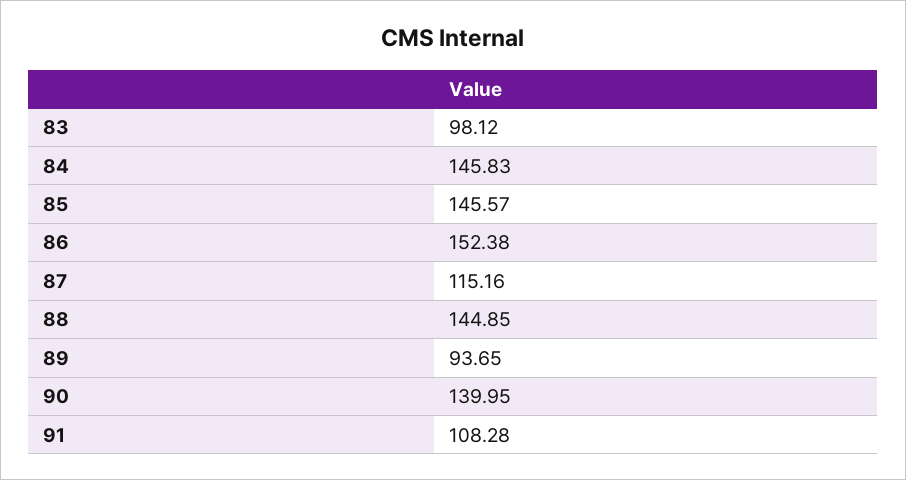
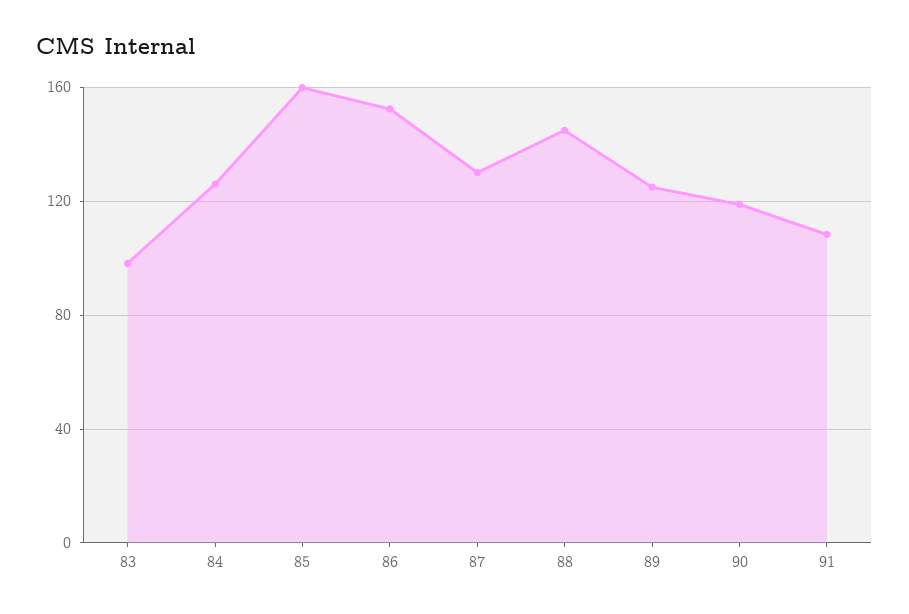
84: 145.83 -> 125
85: 145.57 -> 160
87: 115.16 -> 130
89: 93.65 -> 125
90: 139.95 -> 120

